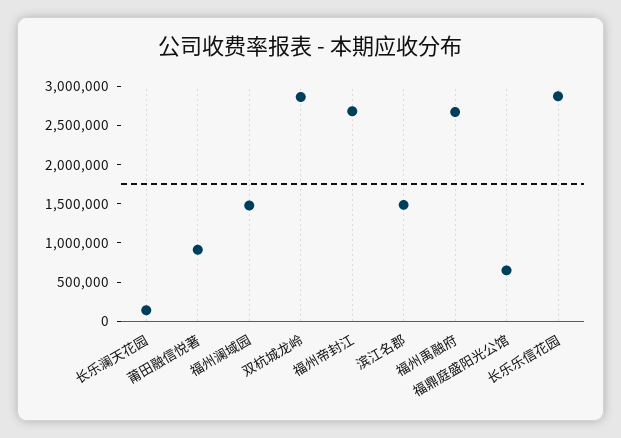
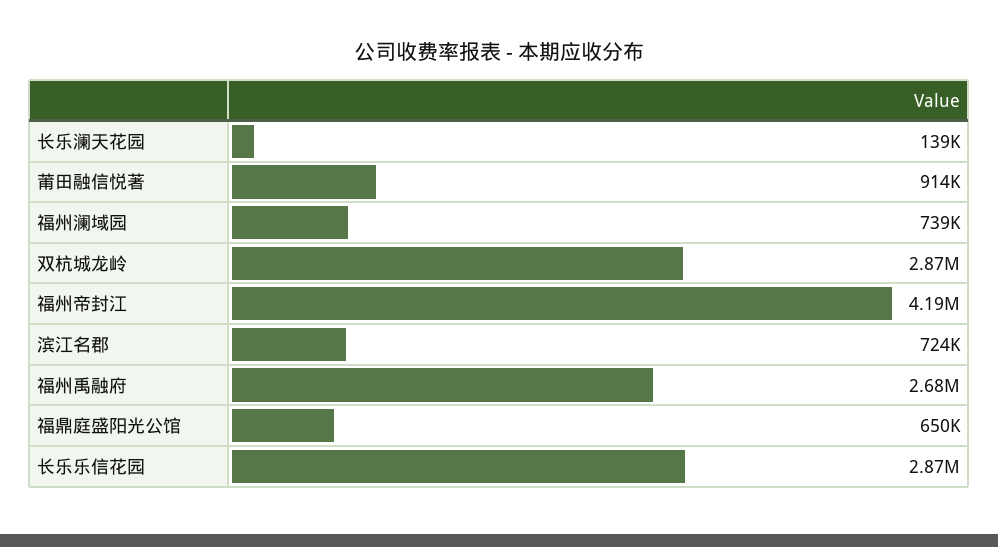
福州澜域园: 1500000 -> 739000
福州帝封江: 2750000 -> 4190000
滨江名郡: 1500000 -> 724000

